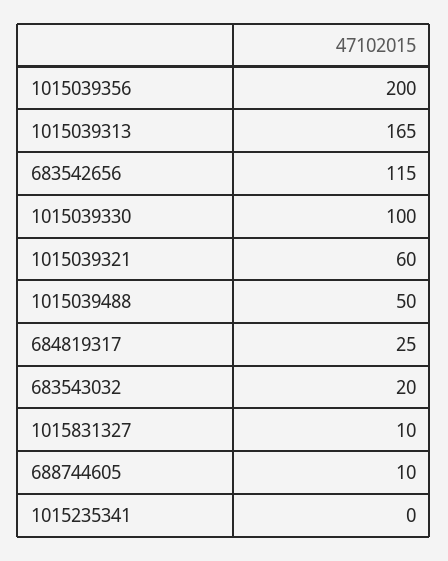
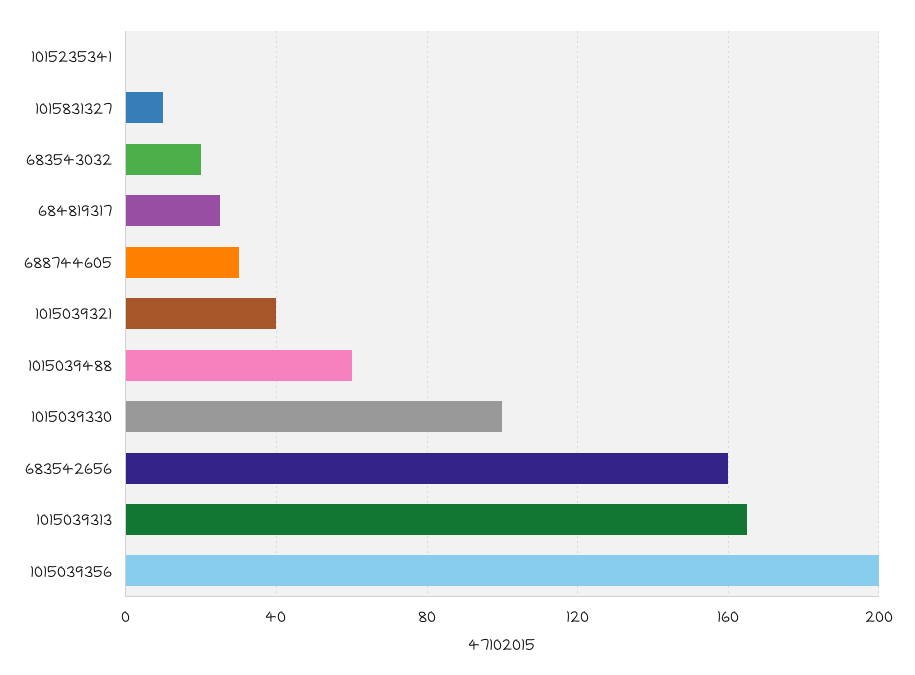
683542656: 115 -> 160
1015039321: 60 -> 40
1015039488: 50 -> 60
688744605: 10 -> 30

